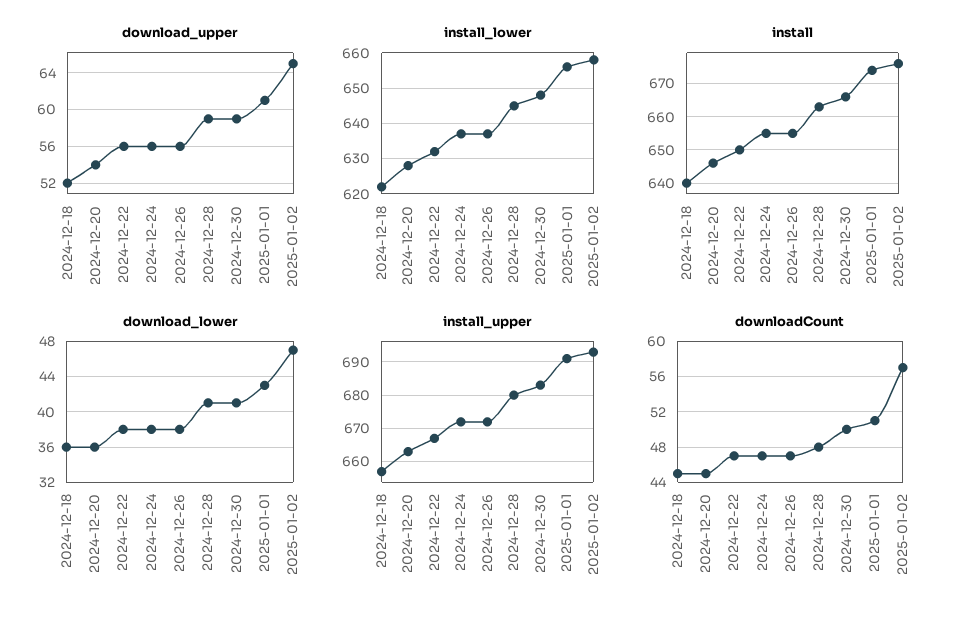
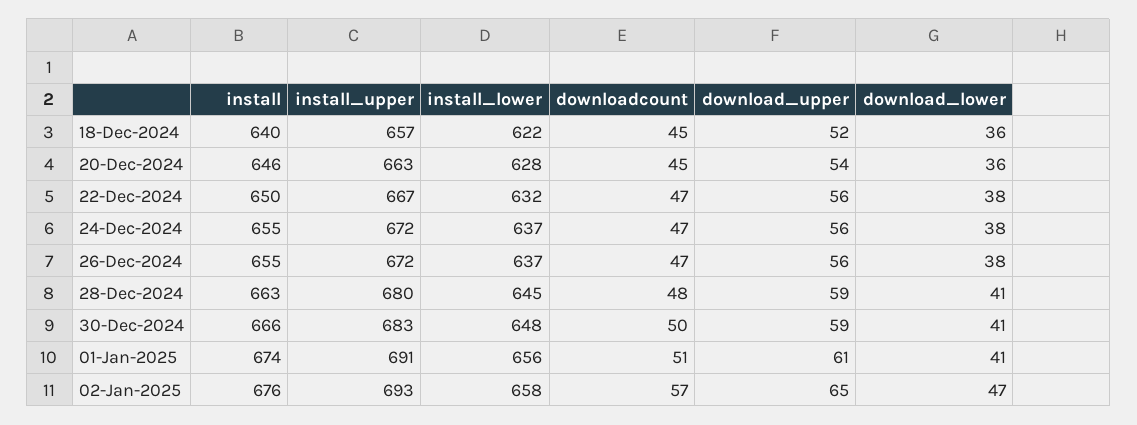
download_lower, 2025-01-01: 43 -> 41

